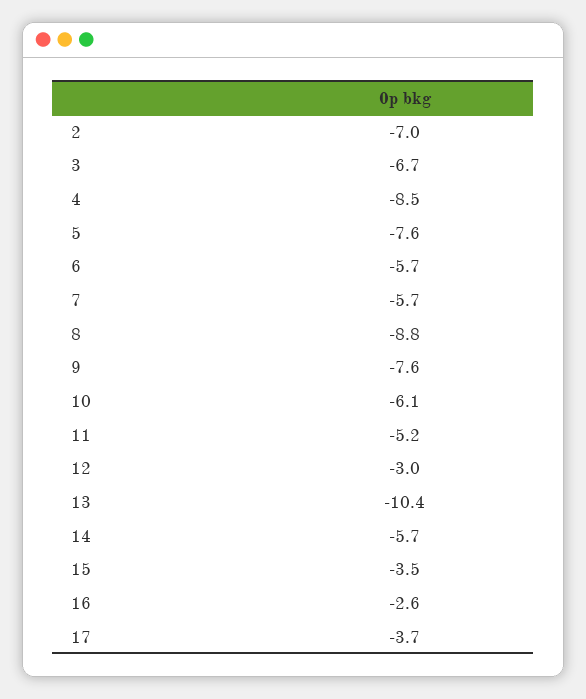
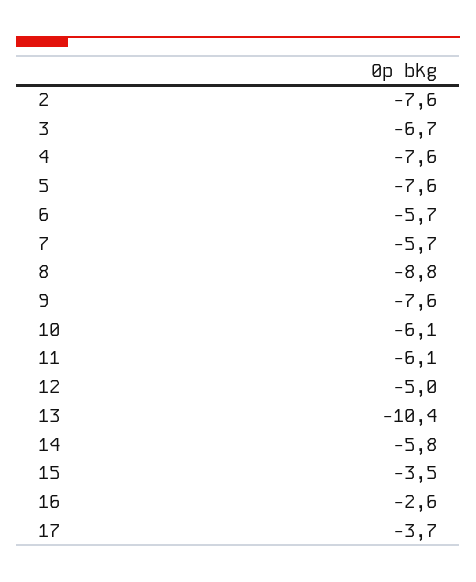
2: -7 -> -7.6
4: -8.5 -> -7.6
11: -5.2 -> -6.1
12: -3 -> -5
14: -5.7 -> -5.8

